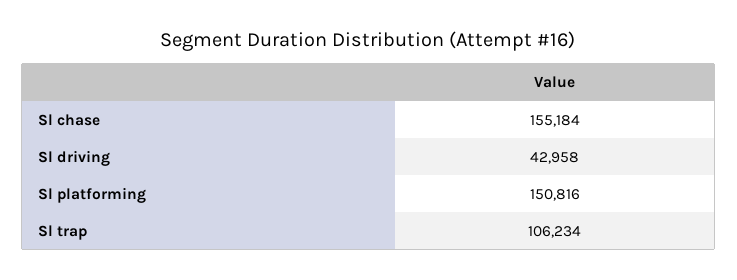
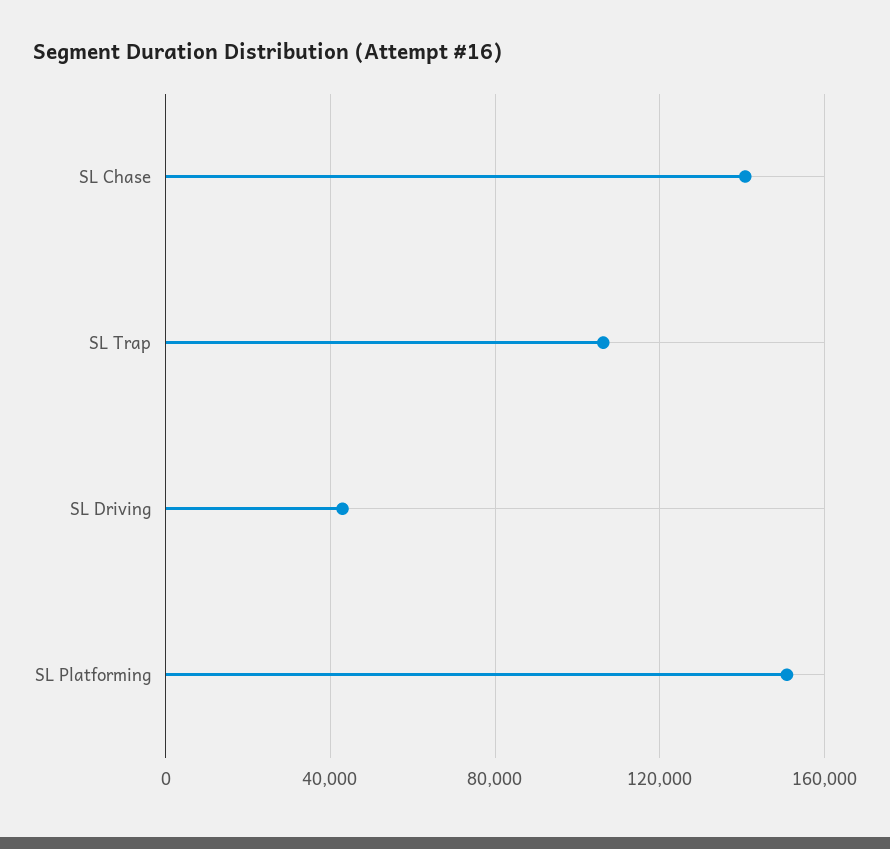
Sl chase: 155184 -> 140000

